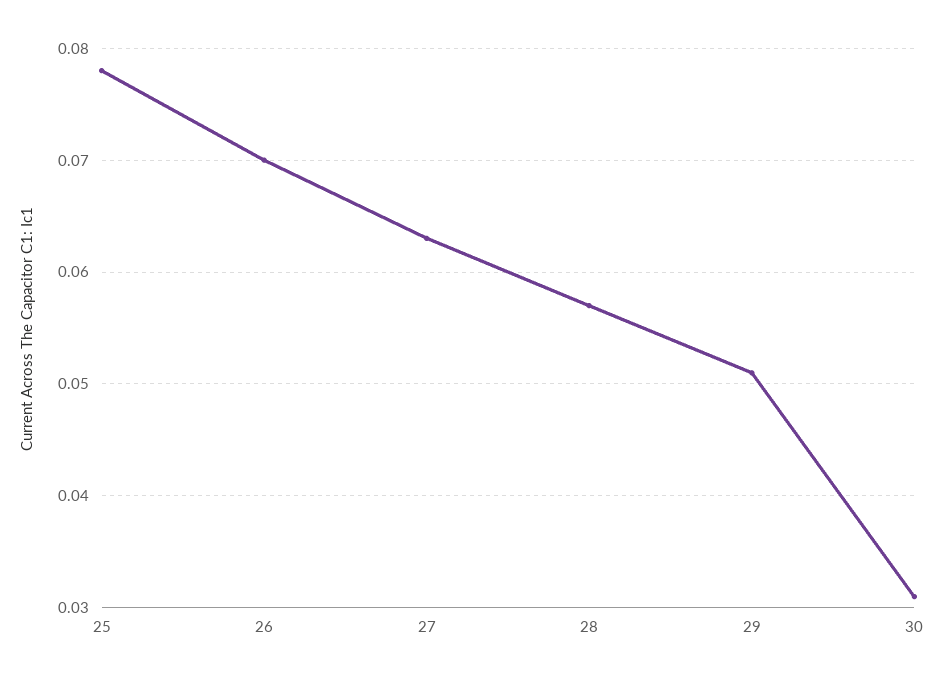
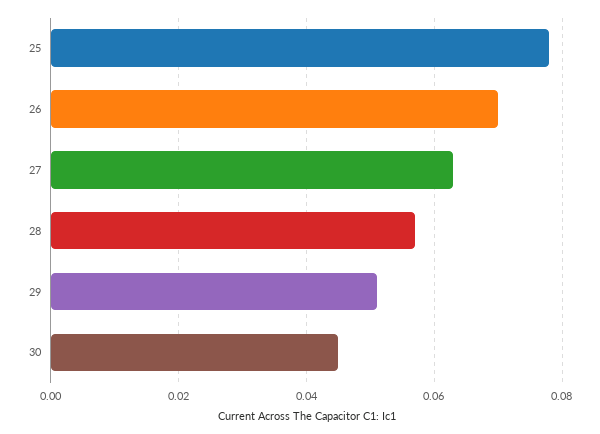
30: 0.031 -> 0.045

